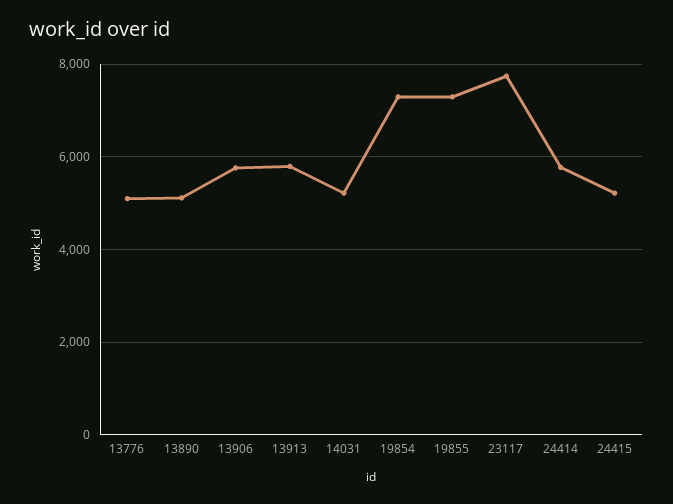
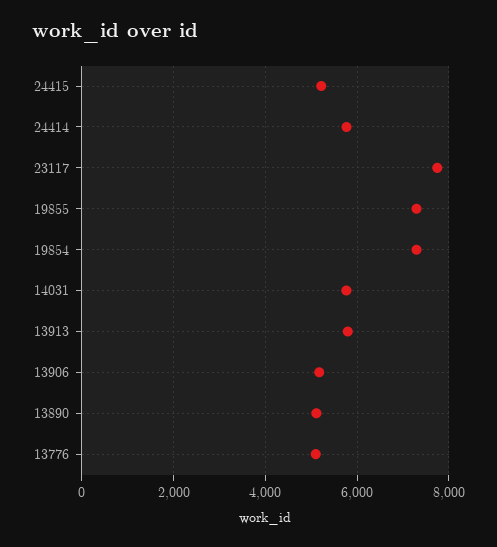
13906: 5800 -> 5200
14031: 5200 -> 5800

